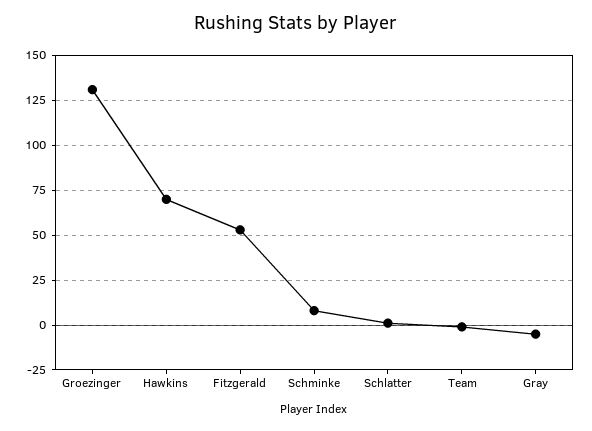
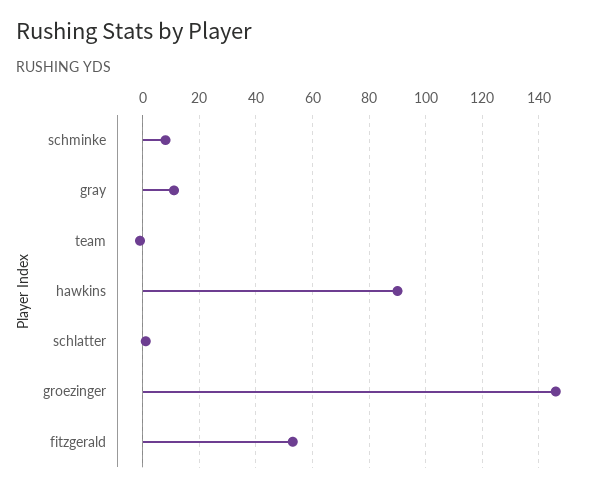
Groezinger: 130 -> 145
Hawkins: 70 -> 90
Gray: -5 -> 10

